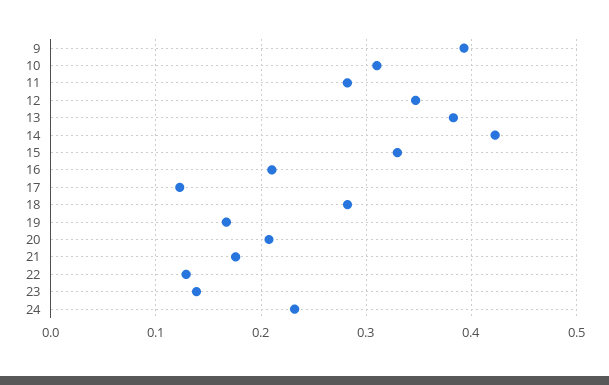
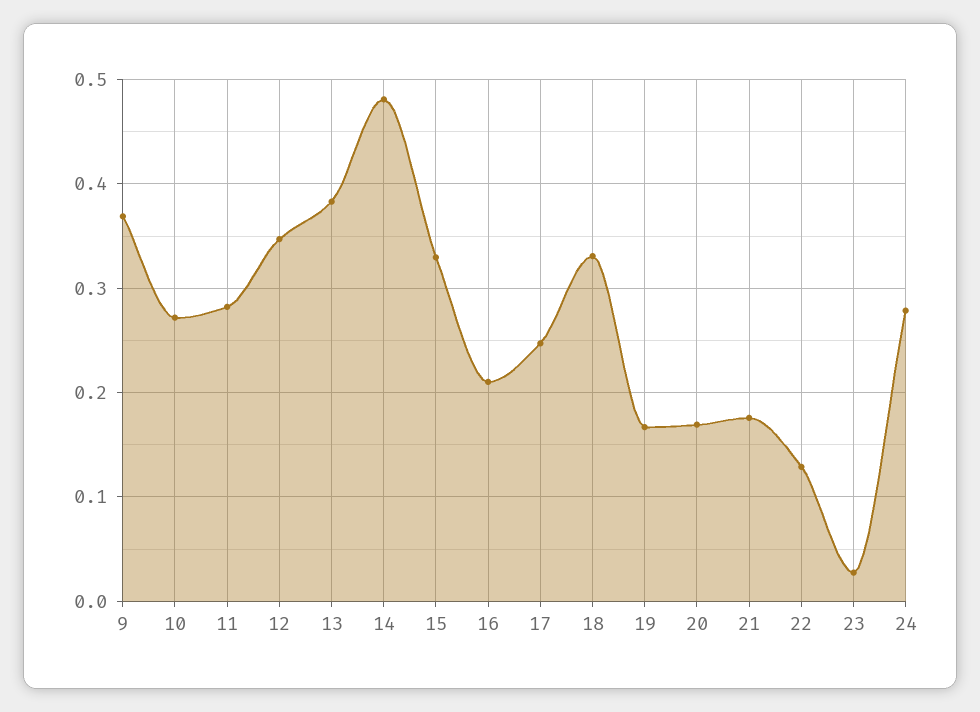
9: 0.39 -> 0.37
10: 0.31 -> 0.27
14: 0.42 -> 0.48
17: 0.12 -> 0.25
18: 0.28 -> 0.33
20: 0.21 -> 0.17
23: 0.14 -> 0.03
24: 0.23 -> 0.28

